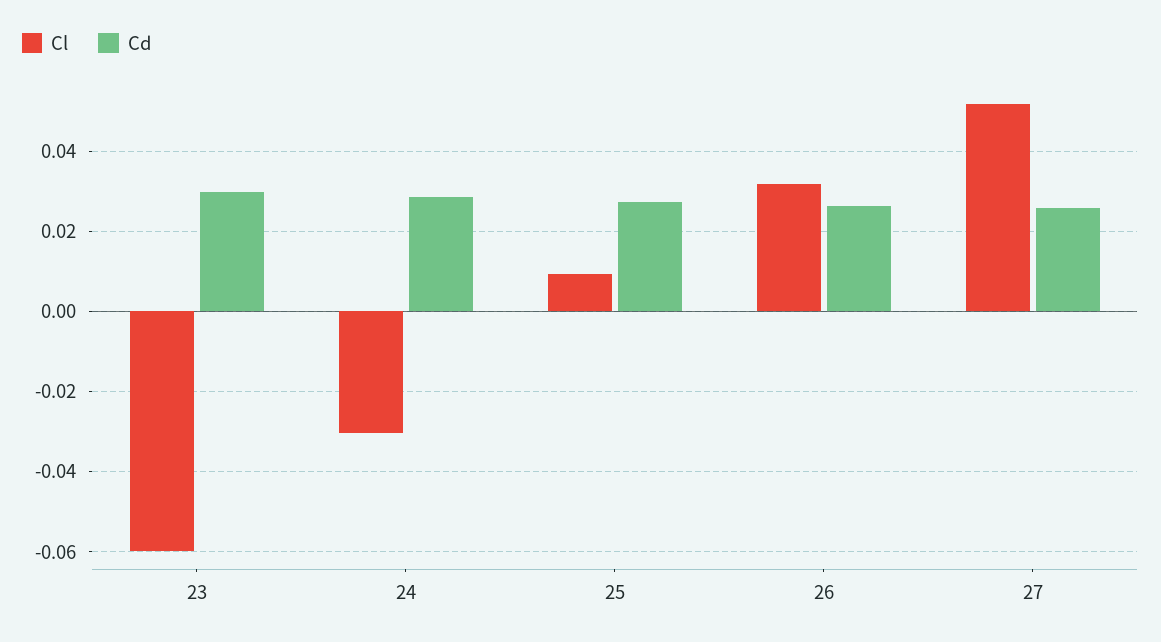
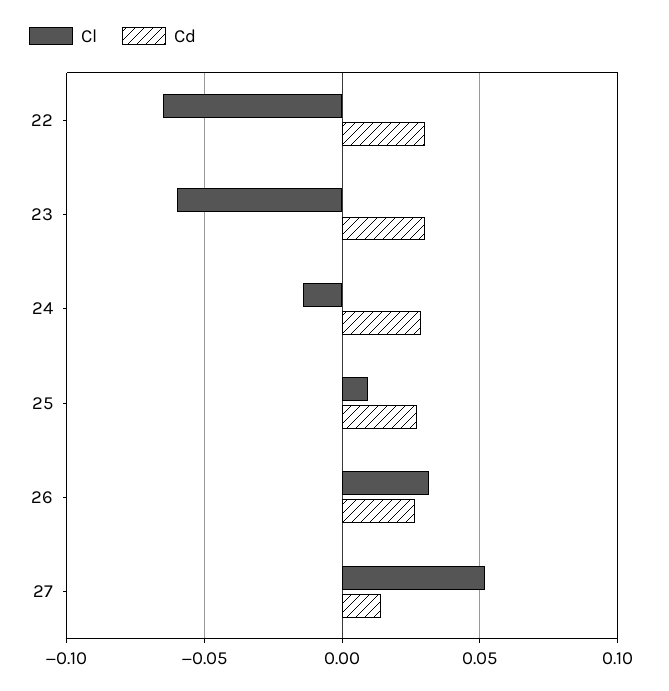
Cl, 24: -0.03 -> -0.015
Cd, 27: 0.026 -> 0.015
Cl, 22: none -> -0.065
Cd, 22: none -> 0.03

